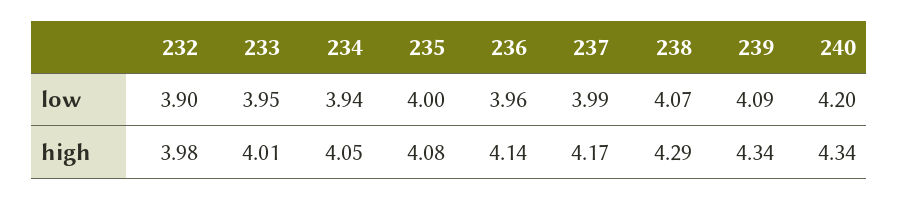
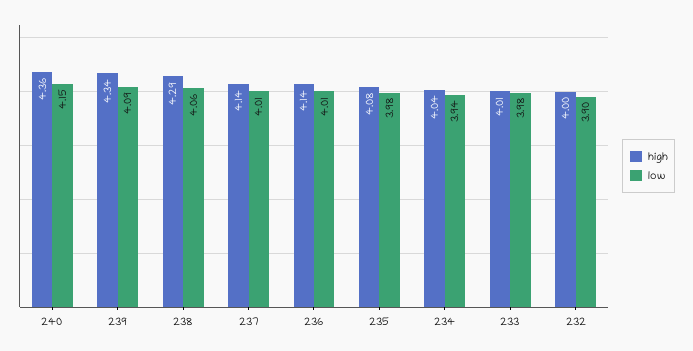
low, 233: 3.95 -> 3.98
low, 235: 4 -> 3.98
low, 236: 3.96 -> 4.01
low, 237: 3.99 -> 4.01
low, 238: 4.07 -> 4.06
low, 240: 4.2 -> 4.15
high, 232: 3.98 -> 4
high, 234: 4.05 -> 4.04
high, 237: 4.17 -> 4.14
high, 240: 4.34 -> 4.36

